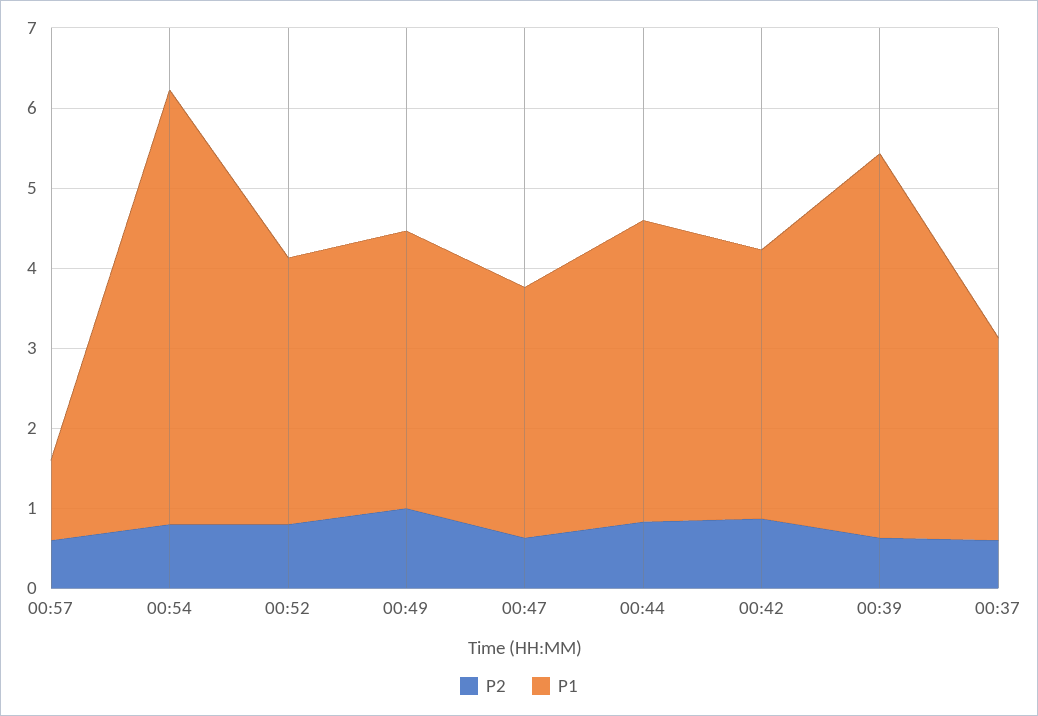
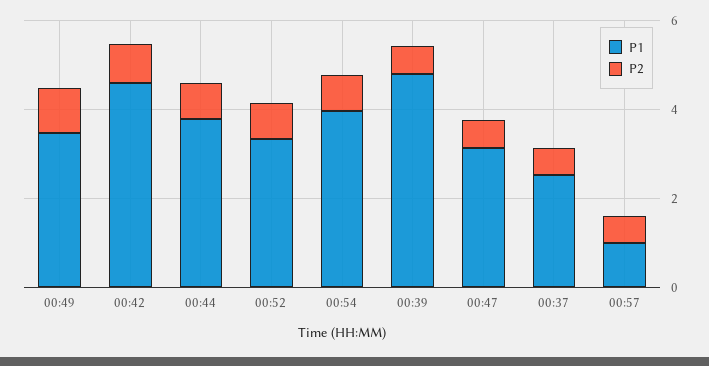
P1, 00:54: 5.4 -> 4
P1, 00:42: 3.4 -> 4.5

